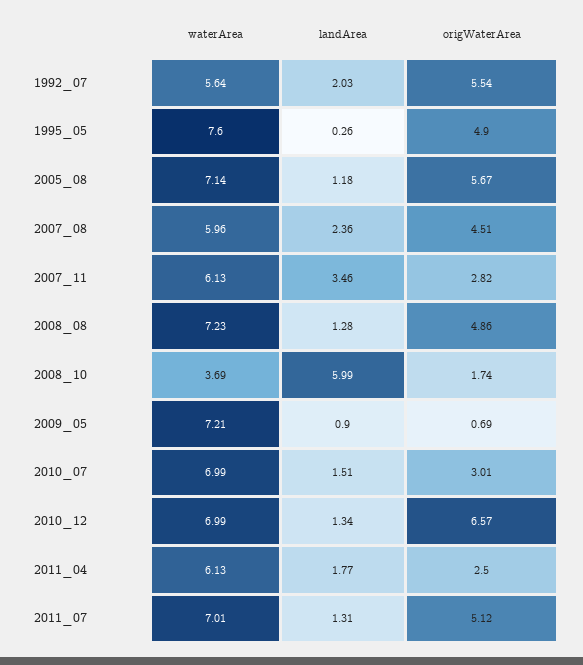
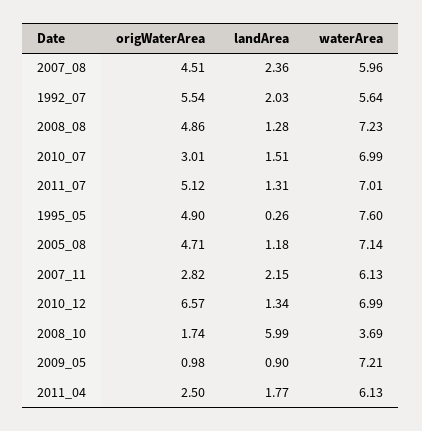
origWaterArea, 2005_08: 5.67 -> 4.71
landArea, 2007_11: 3.46 -> 2.15
origWaterArea, 2009_05: 0.69 -> 0.98

